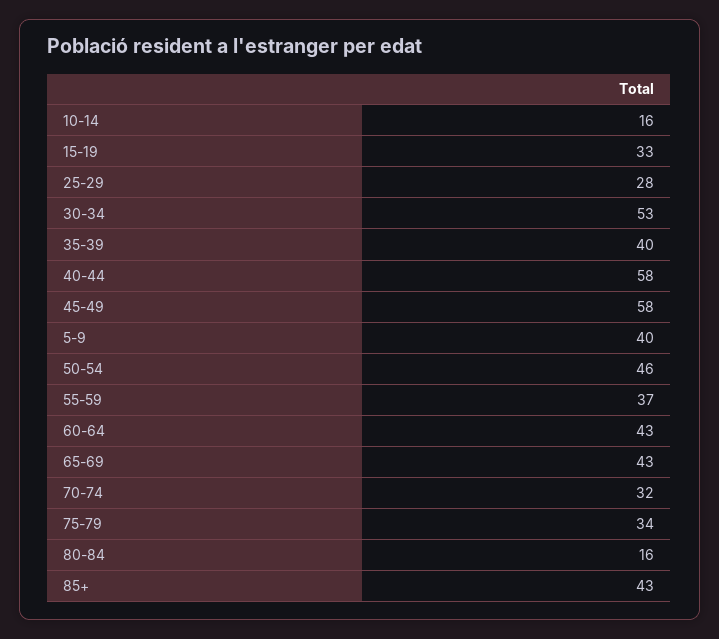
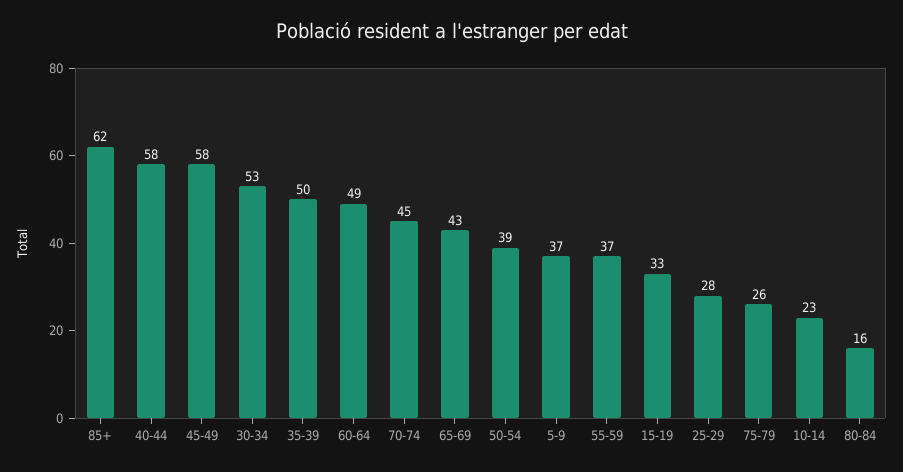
10-14: 16 -> 23
35-39: 40 -> 50
5-9: 40 -> 37
50-54: 46 -> 39
60-64: 43 -> 49
70-74: 32 -> 45
75-79: 34 -> 26
85+: 43 -> 62

